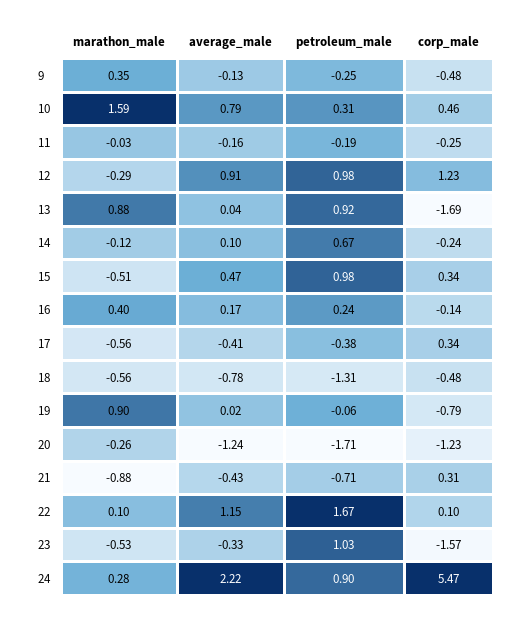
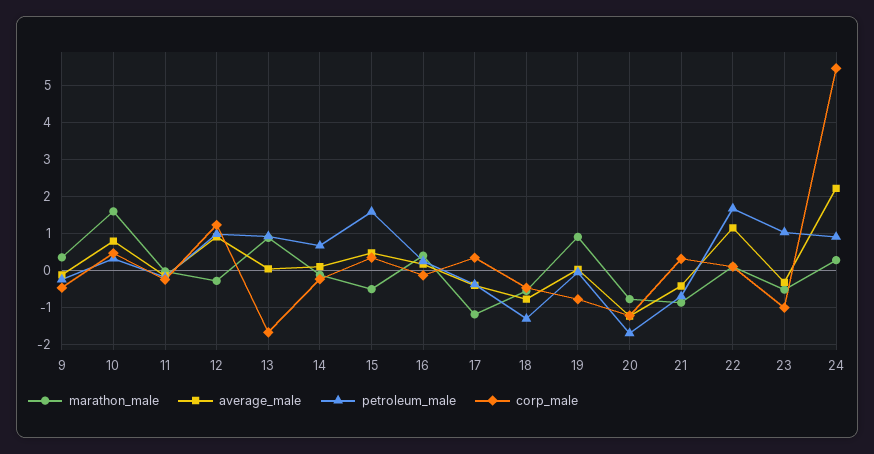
petroleum_male, 15: 0.98 -> 1.6
marathon_male, 17: -0.56 -> -1.2
marathon_male, 20: -0.26 -> -0.8
corp_male, 23: -1.57 -> -1

